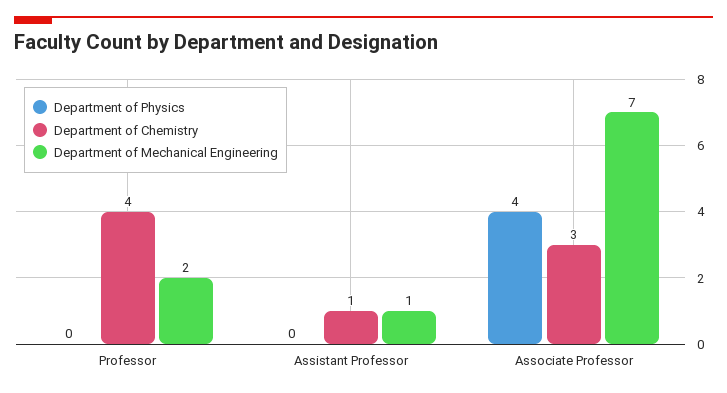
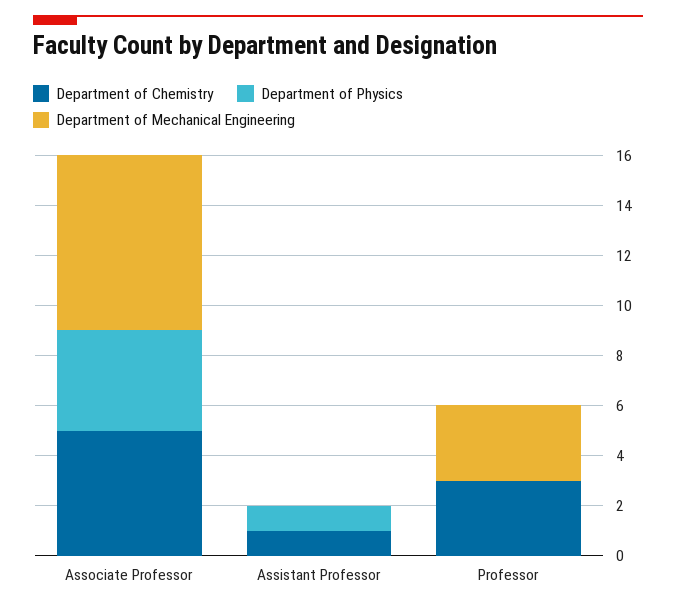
Department of Chemistry, Professor: 4 -> 3
Department of Mechanical Engineering, Professor: 2 -> 3
Department of Physics, Assistant Professor: 0 -> 1
Department of Mechanical Engineering, Assistant Professor: 1 -> 0
Department of Chemistry, Associate Professor: 3 -> 5

